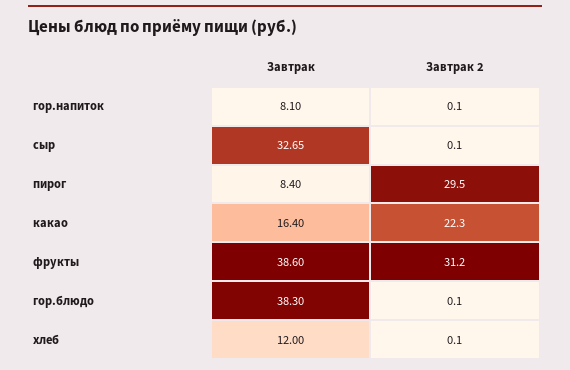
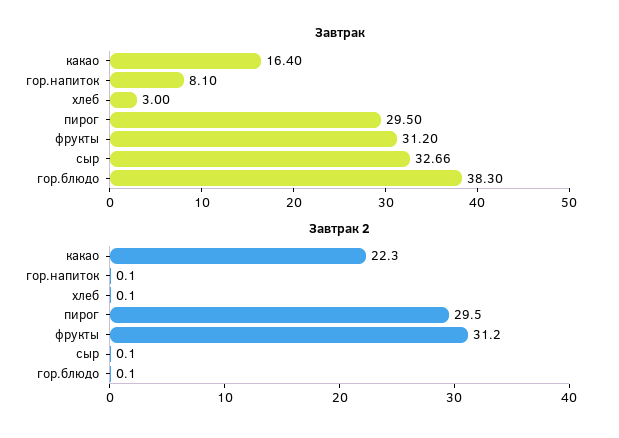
Завтрак, сыр: 32.65 -> 32.66
Завтрак, пирог: 8.4 -> 29.5
Завтрак, фрукты: 38.6 -> 31.2
Завтрак, хлеб: 12 -> 3

